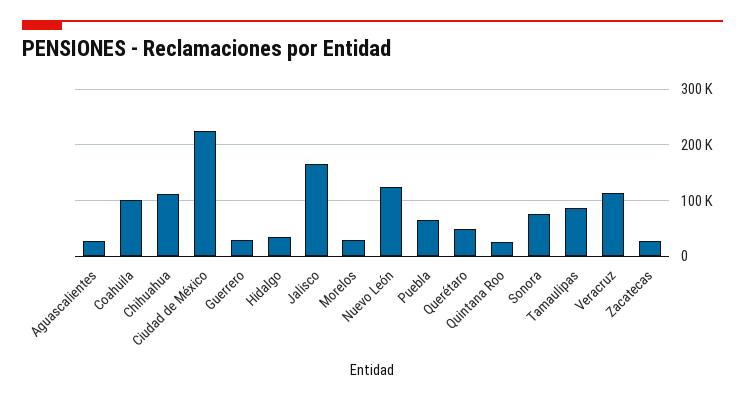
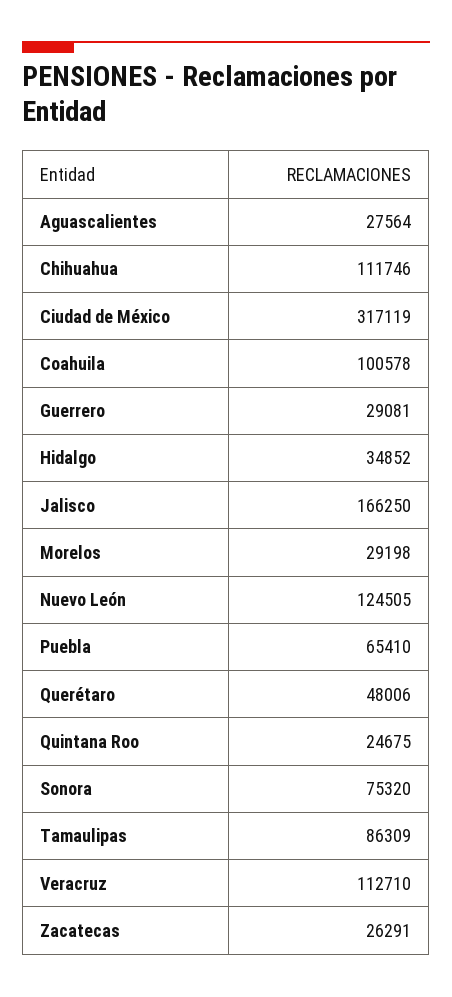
Ciudad de México: 220000 -> 317119

